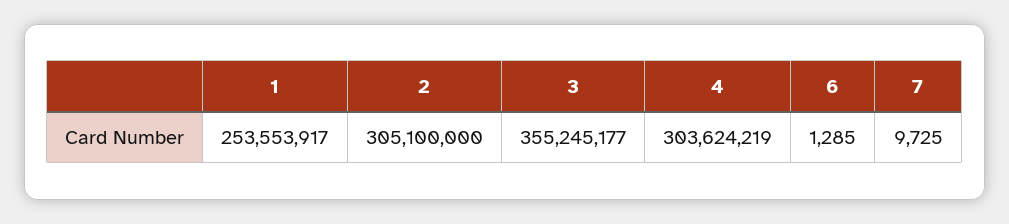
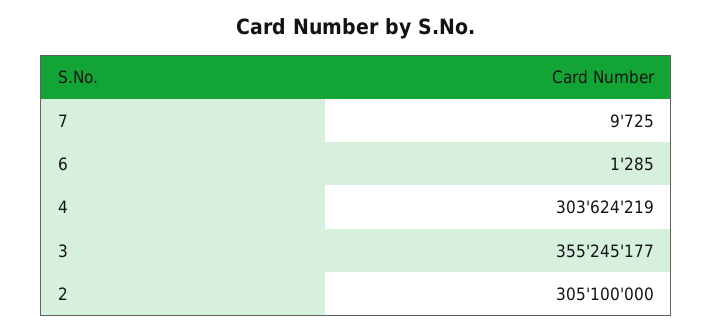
1: 253553917 -> none

